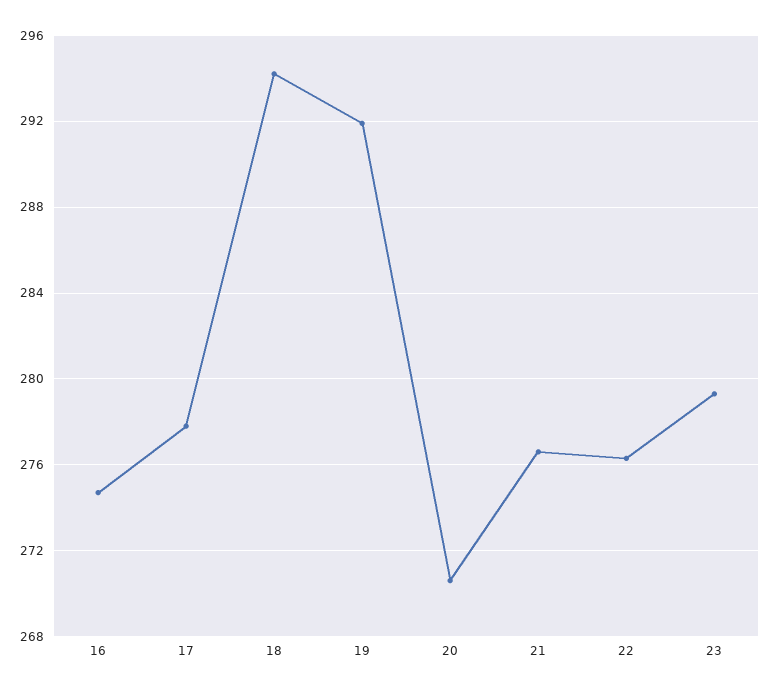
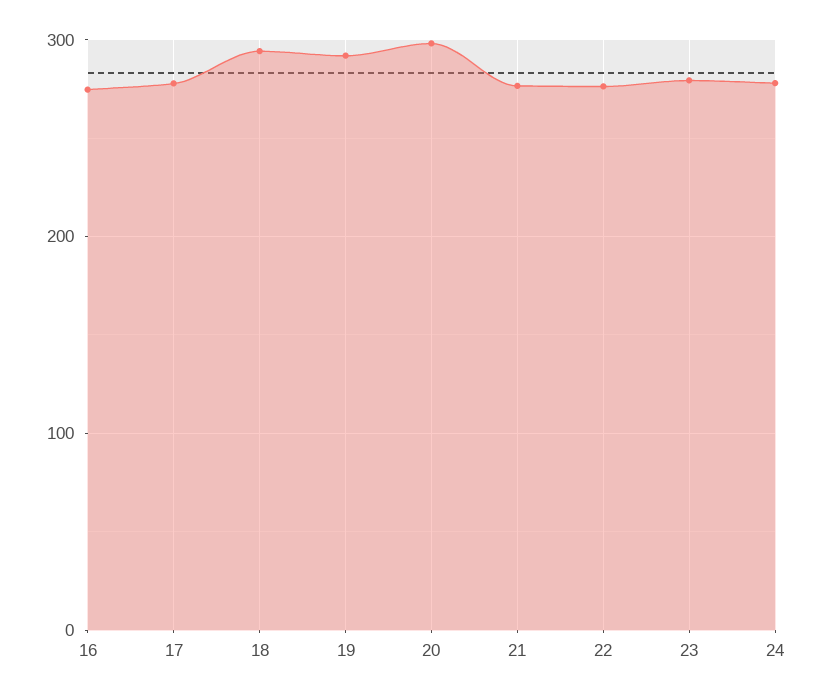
20: 270.5 -> 300
24: none -> 280

